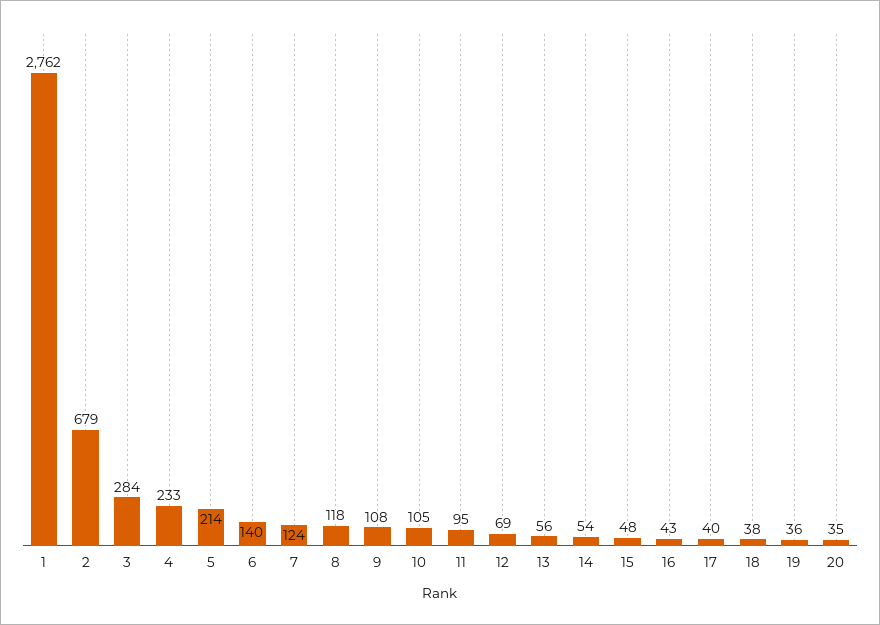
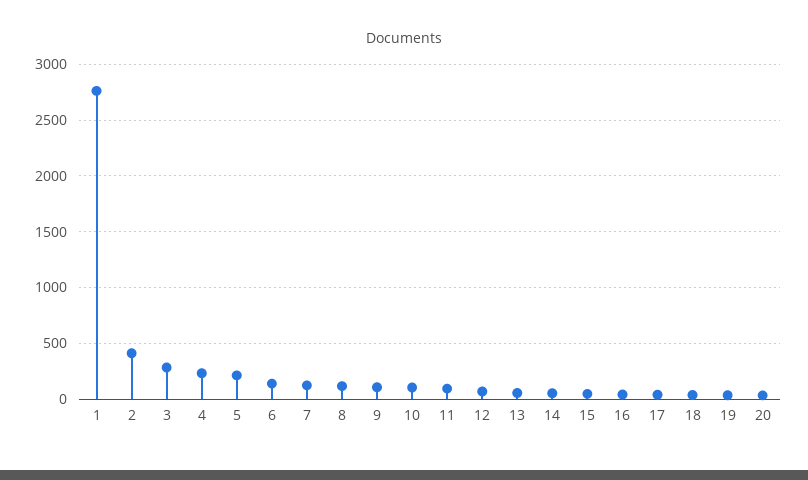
2: 679 -> 400

